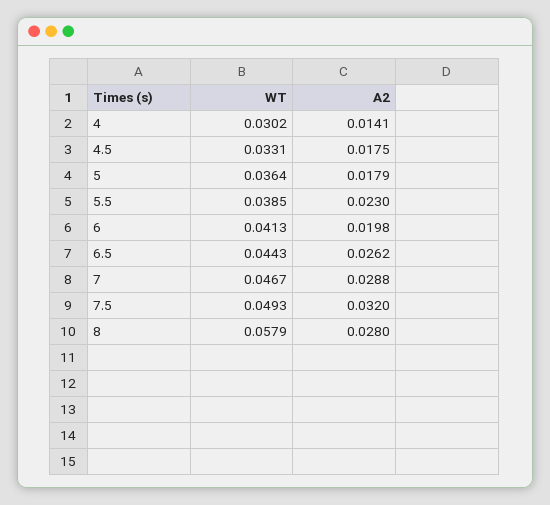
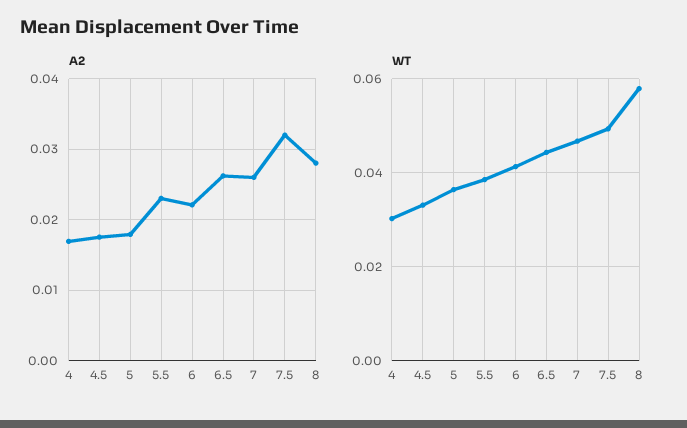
A2, 4: 0.0141 -> 0.017
A2, 6: 0.0198 -> 0.022
A2, 7: 0.0288 -> 0.026

